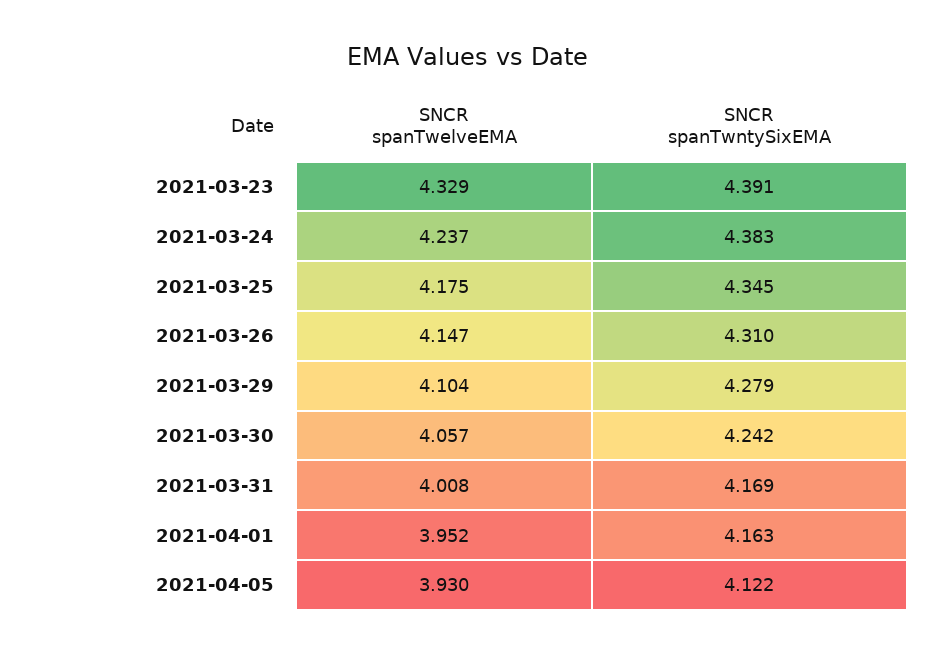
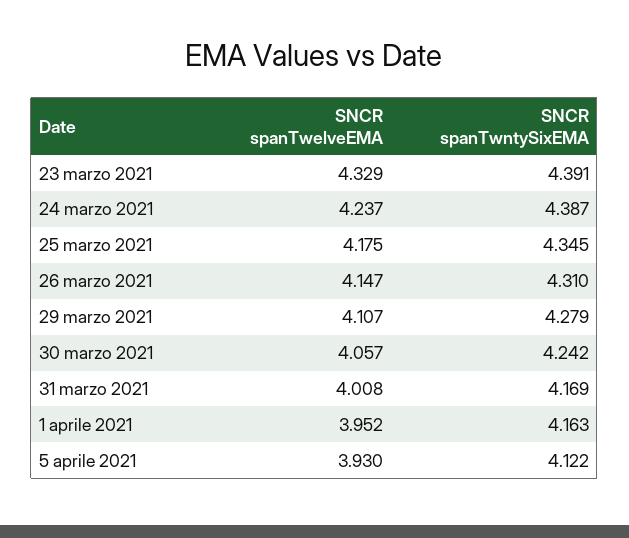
SNCR spanTwntySixEMA, 2021-03-24: 4.383 -> 4.387
SNCR spanTwelveEMA, 2021-03-29: 4.104 -> 4.107

